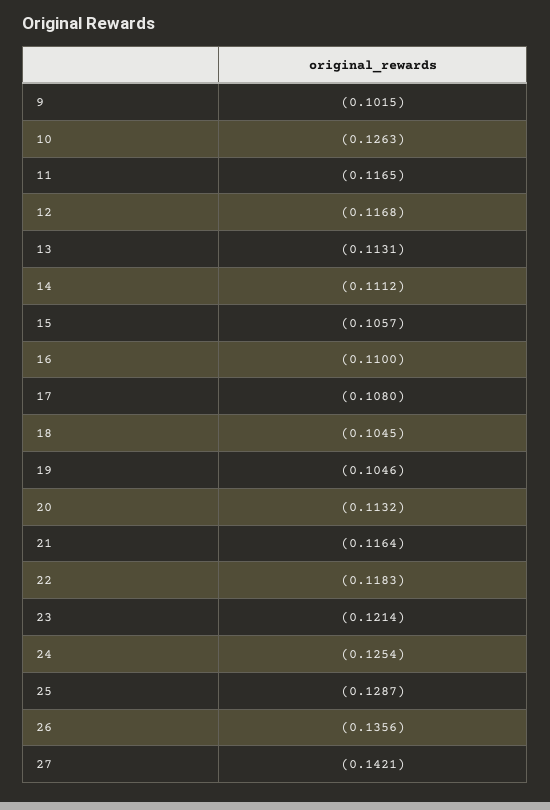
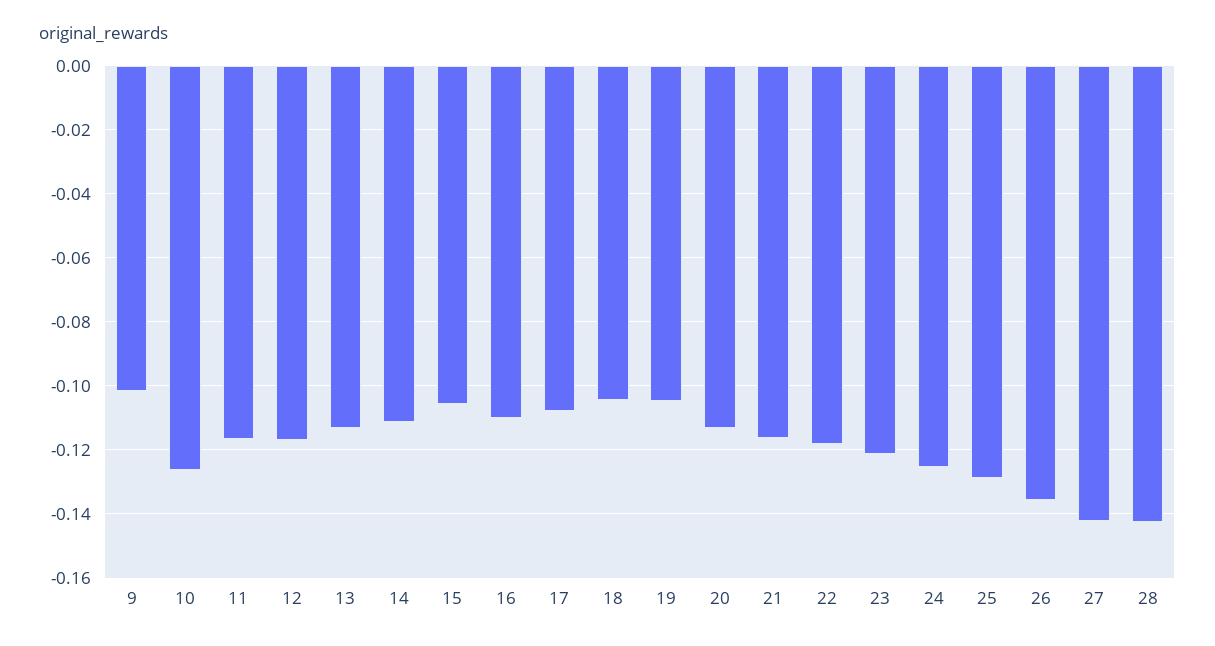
28: none -> -0.142

